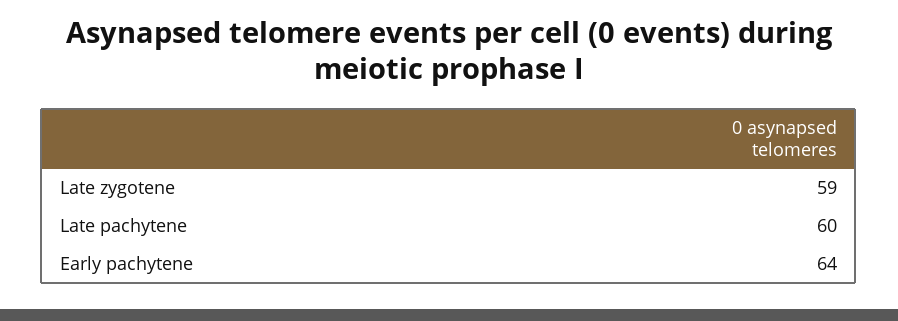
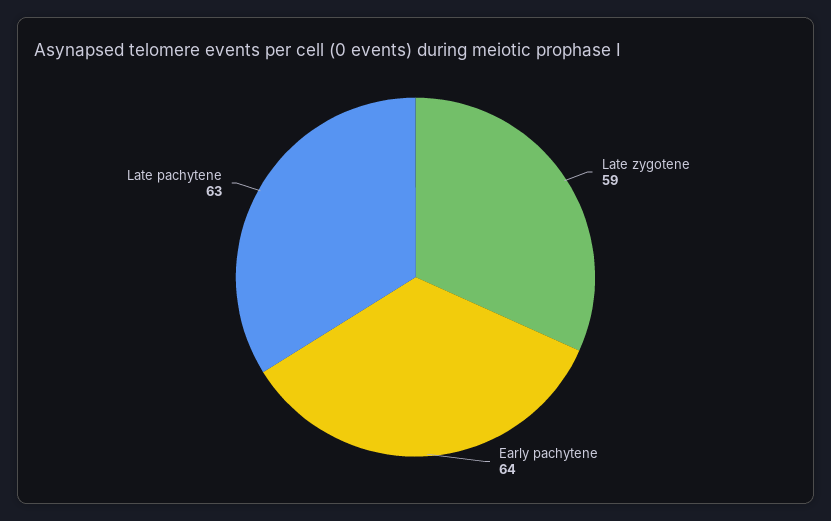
Late pachytene: 60 -> 63

